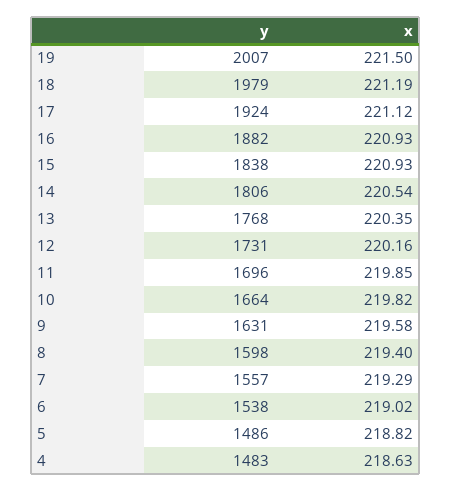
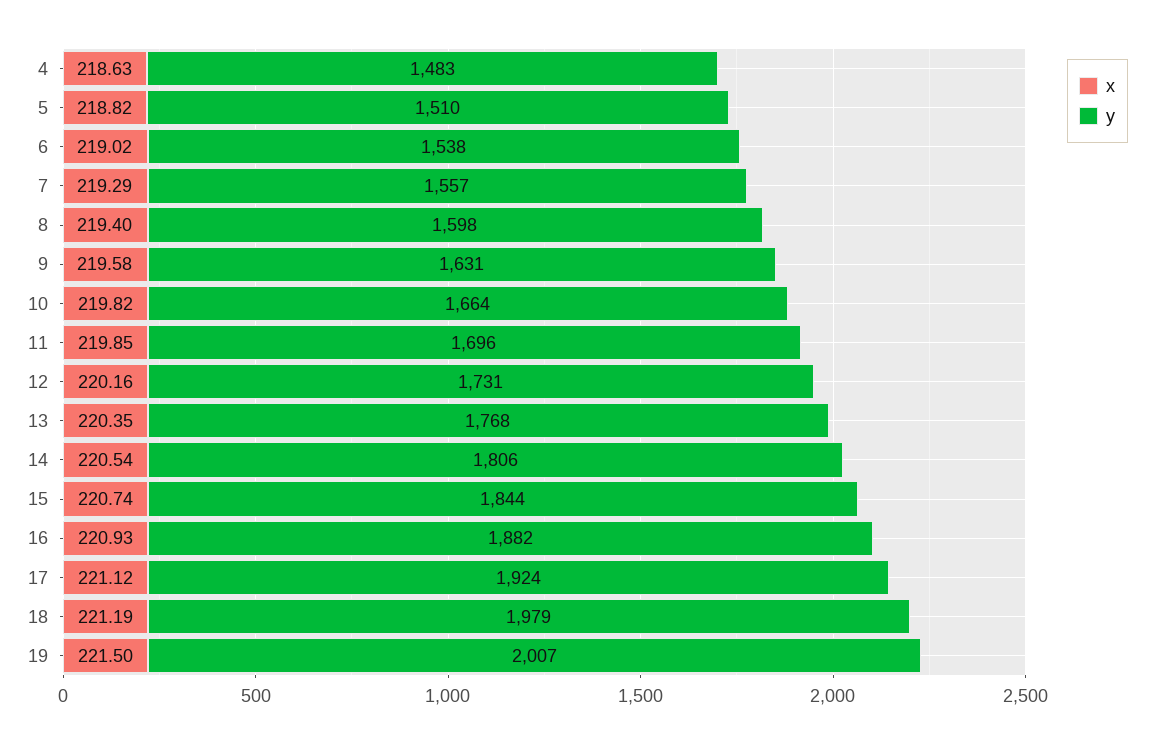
y, 15: 1838 -> 1844
x, 15: 220.93 -> 220.74
y, 5: 1486 -> 1510

